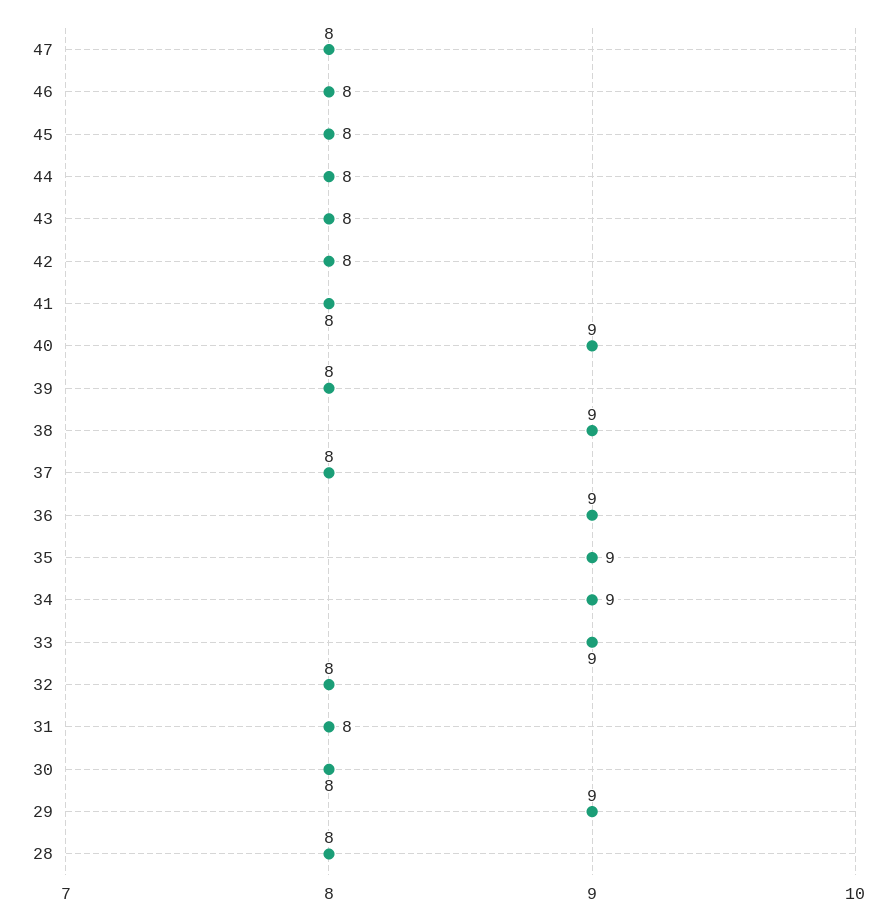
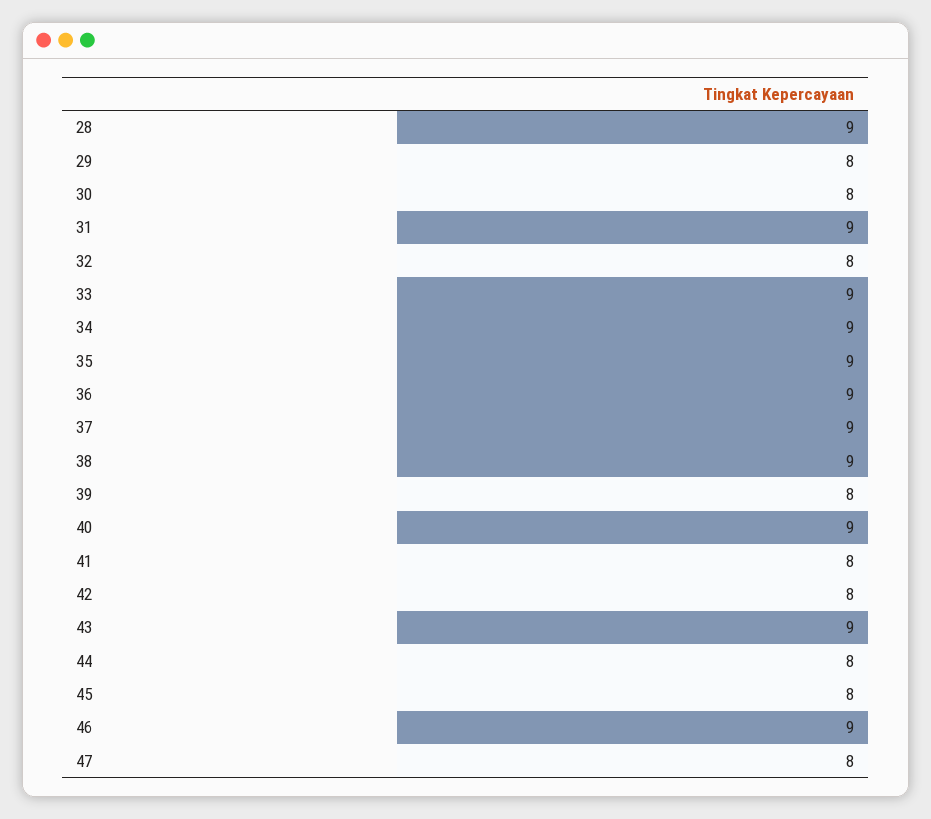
46: 8 -> 9
43: 8 -> 9
37: 8 -> 9
31: 8 -> 9
29: 9 -> 8
28: 8 -> 9

